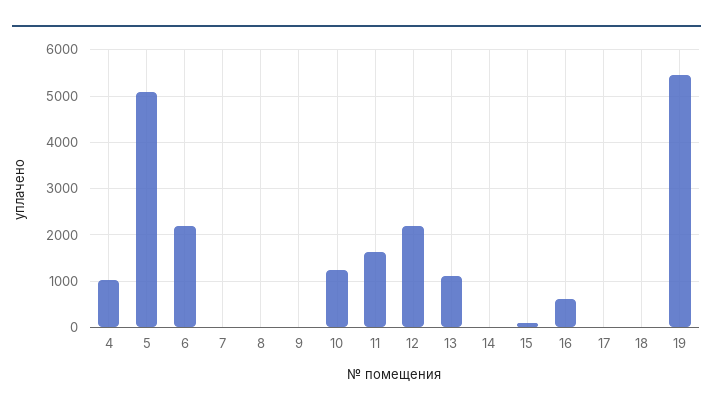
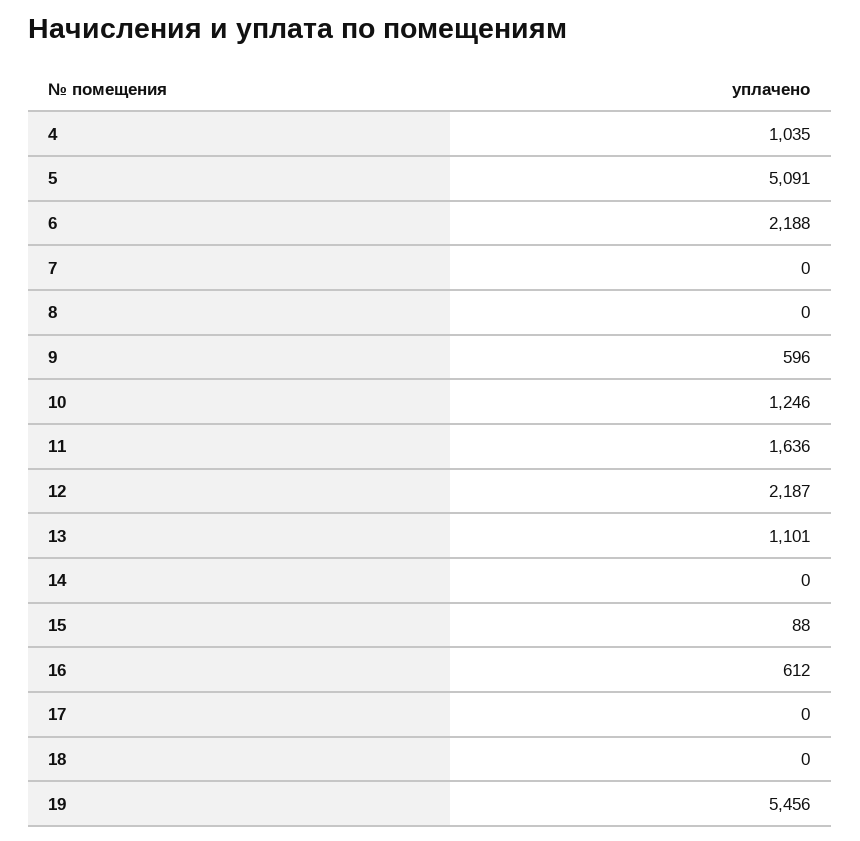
9: 0 -> 596

